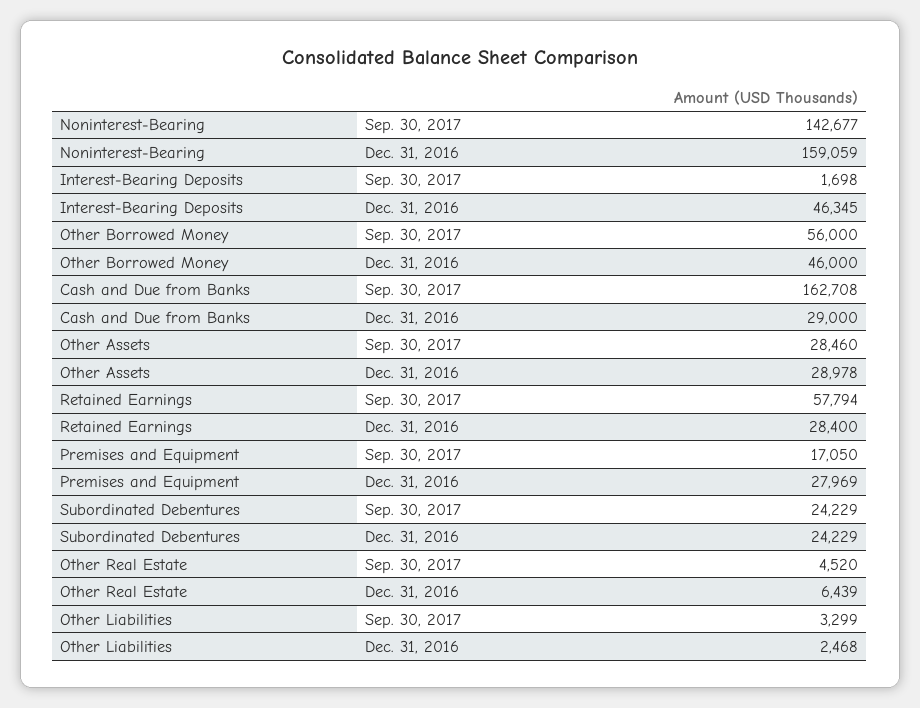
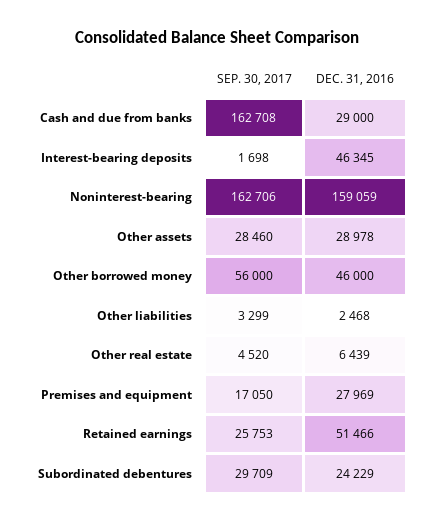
Noninterest-Bearing, Sep. 30, 2017: 142677 -> 162706
Retained Earnings, Sep. 30, 2017: 57794 -> 25753
Retained Earnings, Dec. 31, 2016: 28400 -> 51466
Subordinated Debentures, Sep. 30, 2017: 24229 -> 29709

